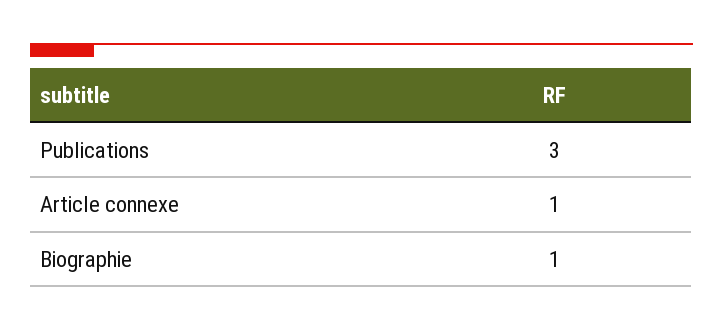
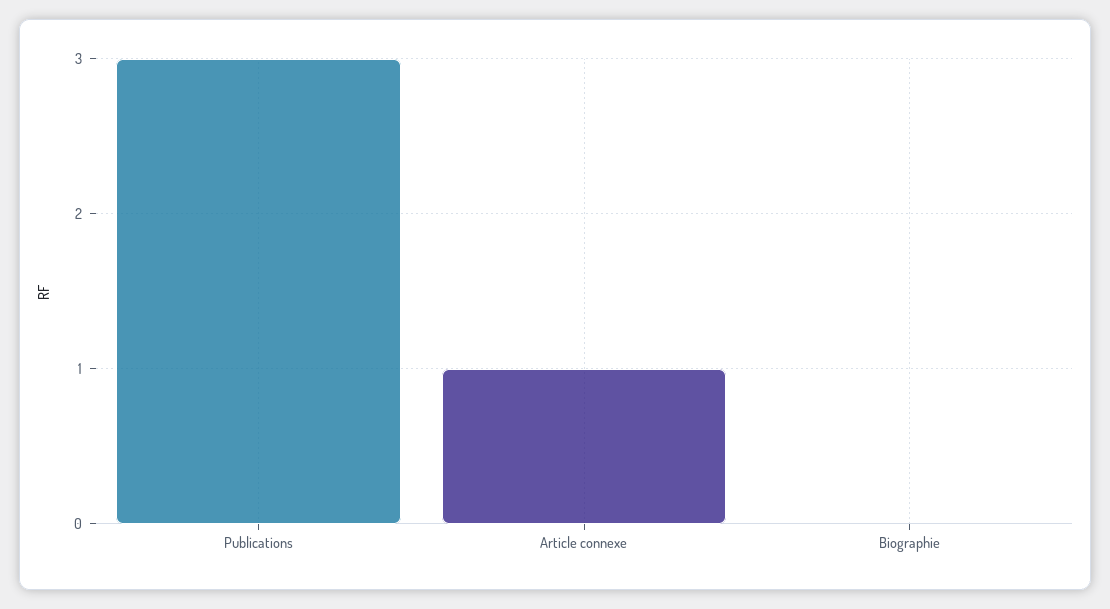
Biographie: 1 -> 0

